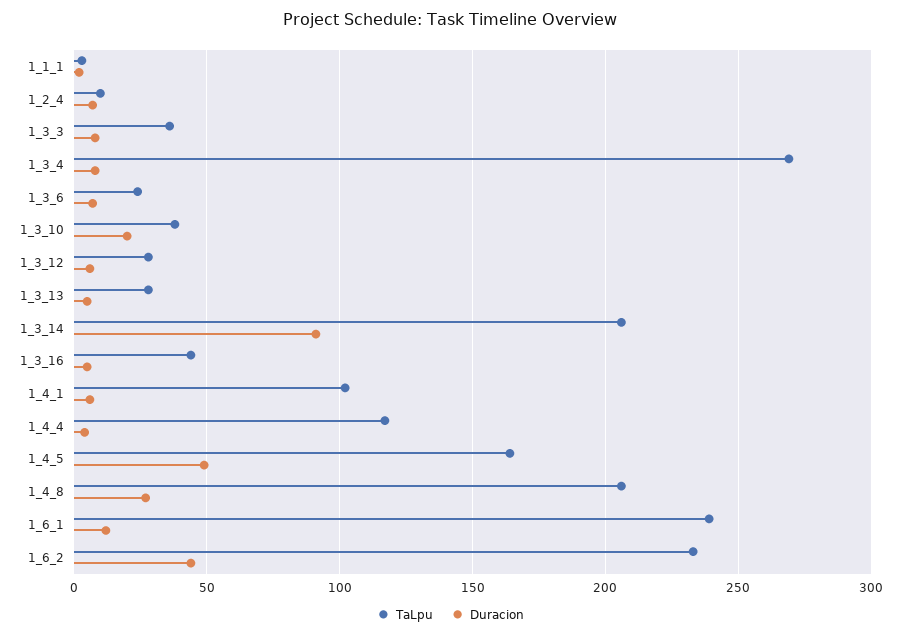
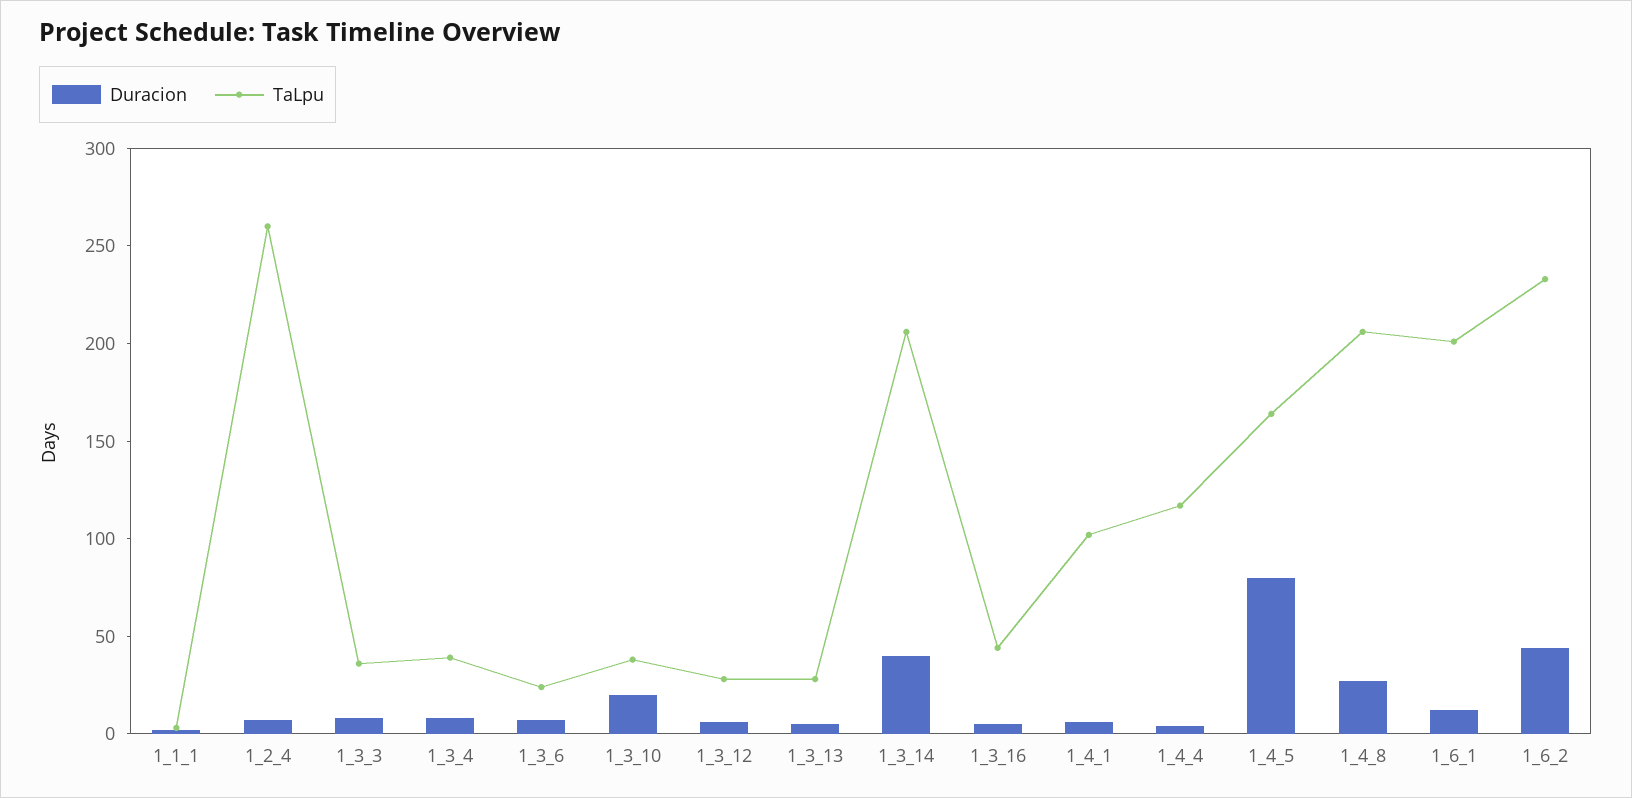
TaLpu, 1_2_4: 10 -> 260
TaLpu, 1_3_4: 270 -> 40
Duracion, 1_3_14: 90 -> 40
Duracion, 1_4_5: 50 -> 80
TaLpu, 1_6_1: 240 -> 200

